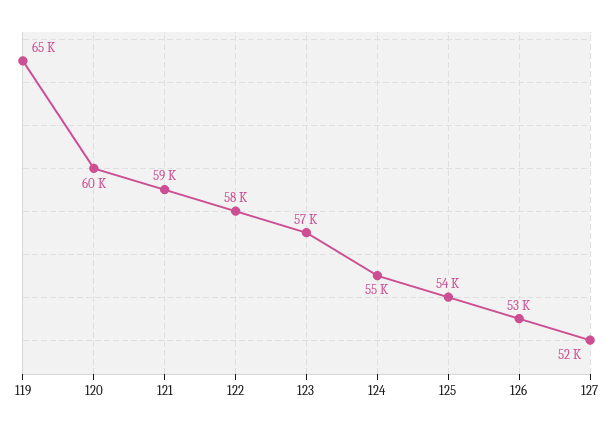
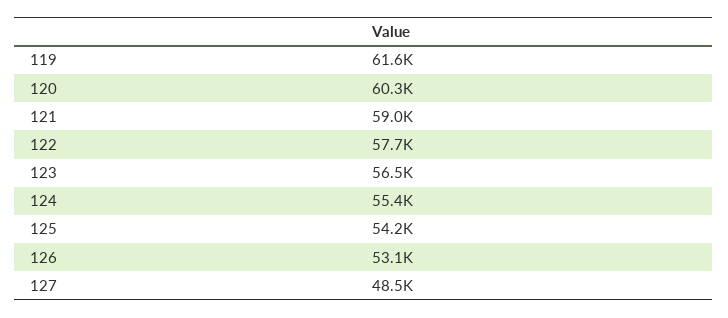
119: 65000 -> 61600
127: 52000 -> 48500

